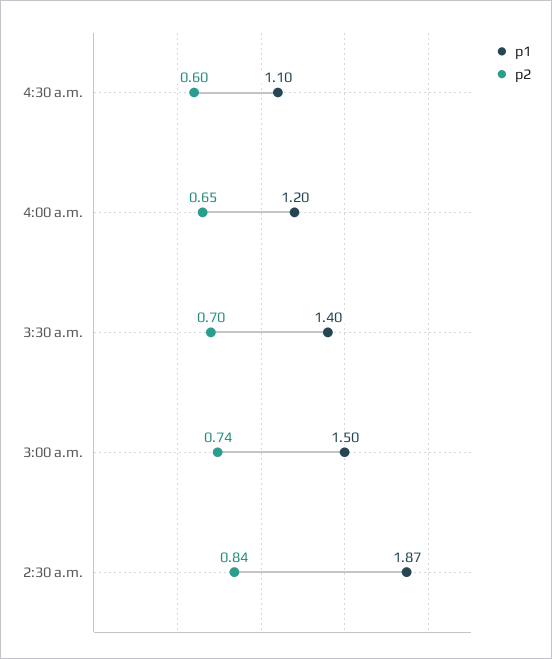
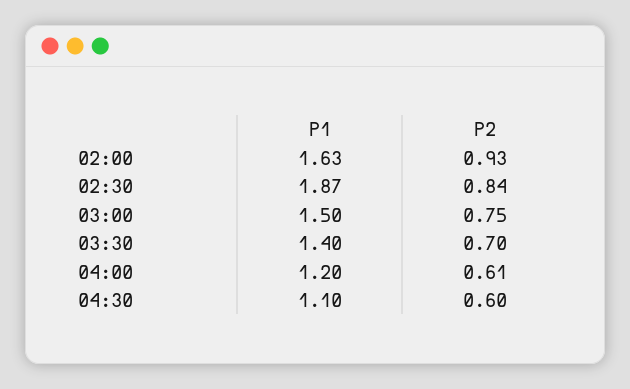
p2, 4:00 a.m.: 0.65 -> 0.61
p2, 3:00 a.m.: 0.74 -> 0.75
p1, 02:00: none -> 1.63
p2, 02:00: none -> 0.93

